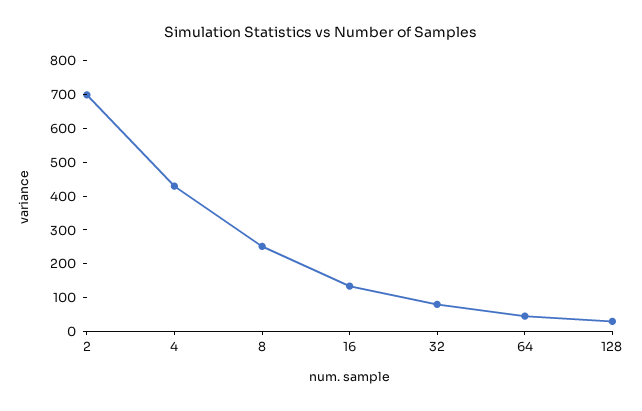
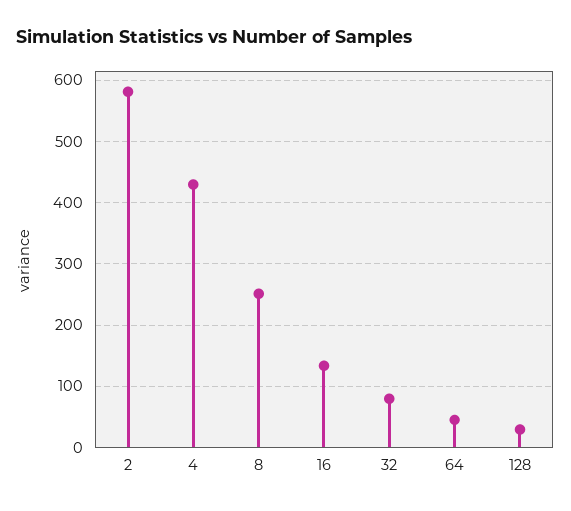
2: 700 -> 580

